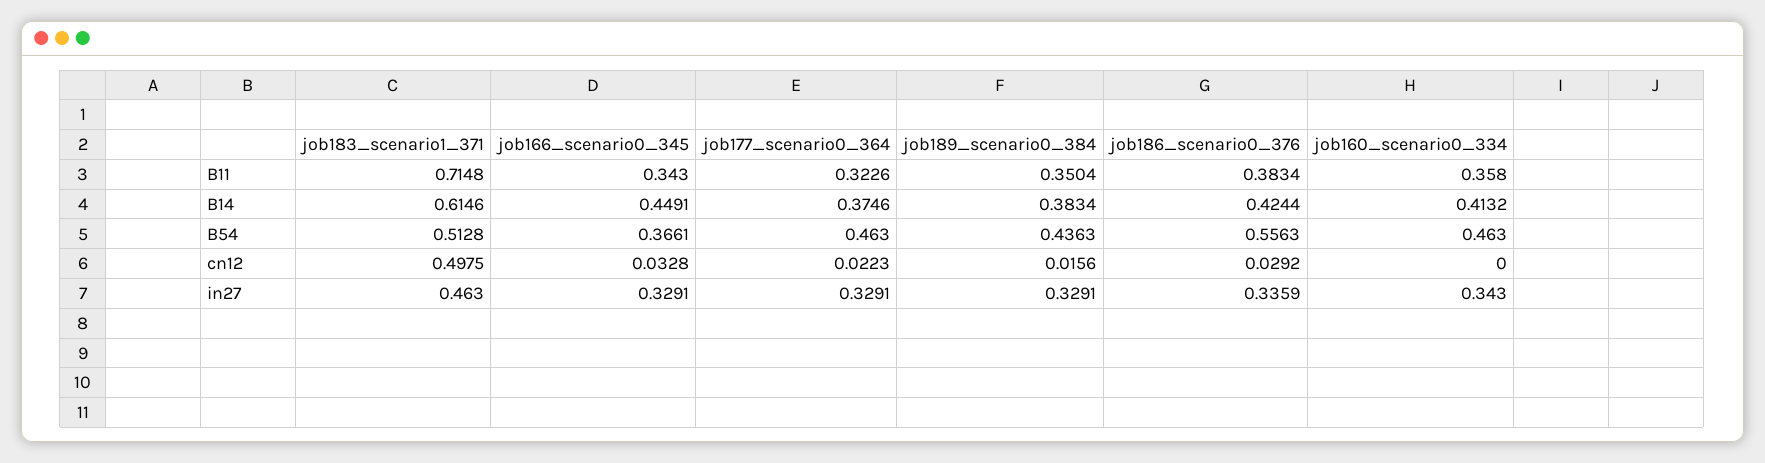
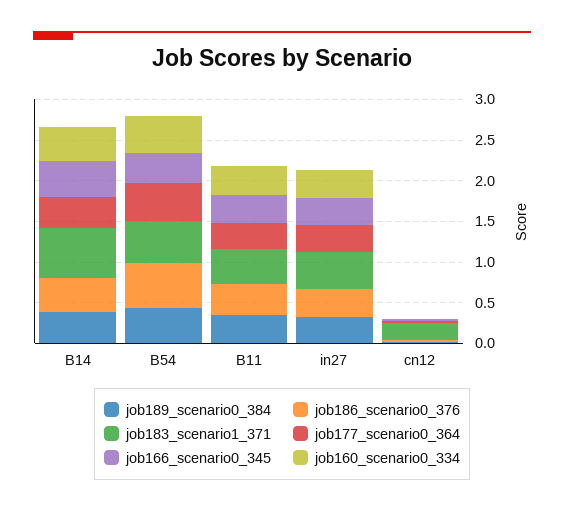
job183_scenario1_371, B11: 0.7148 -> 0.4
job183_scenario1_371, cn12: 0.4975 -> 0.2

